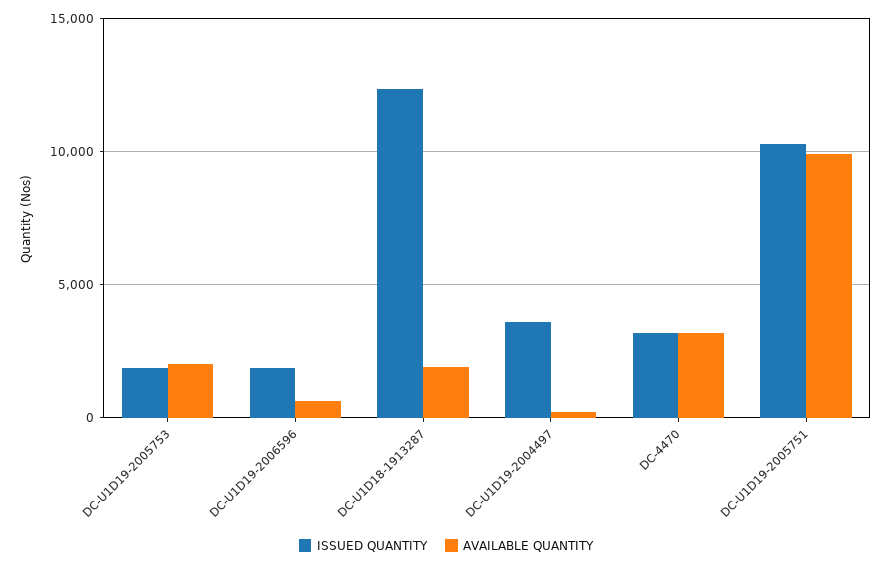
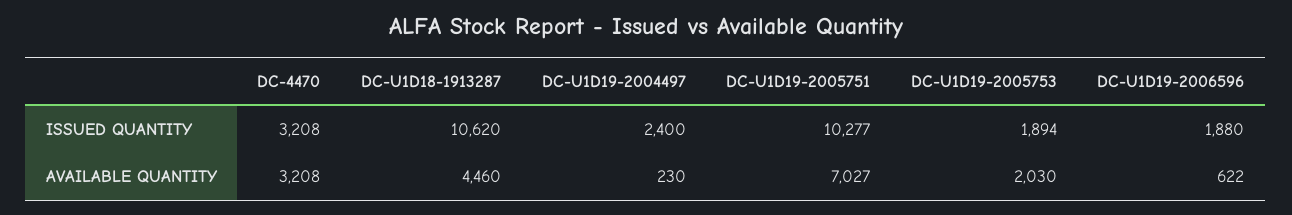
ISSUED QUANTITY, DC-U1D18-1913287: 12500 -> 10620
AVAILABLE QUANTITY, DC-U1D18-1913287: 2000 -> 4460
ISSUED QUANTITY, DC-U1D19-2004497: 3500 -> 2400
AVAILABLE QUANTITY, DC-U1D19-2005751: 10000 -> 7027

